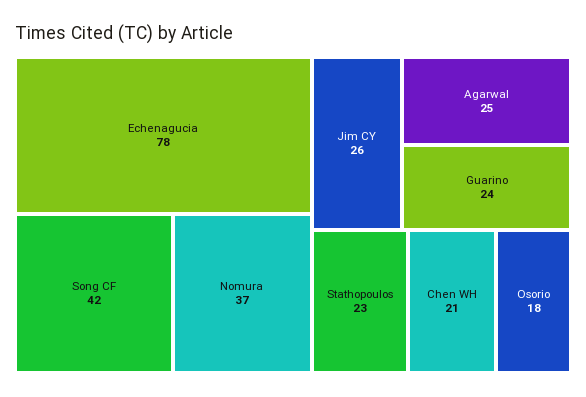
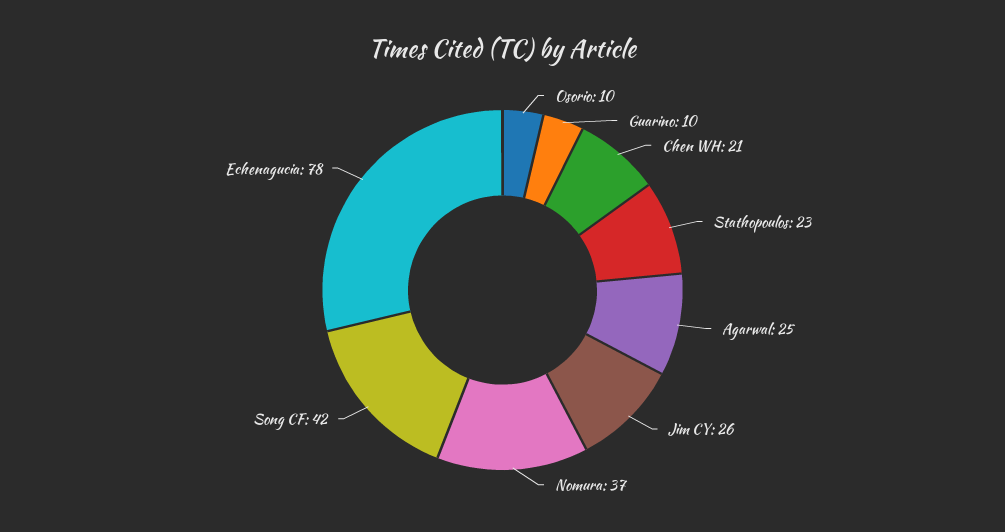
Guarino: 24 -> 10
Osorio: 18 -> 10

